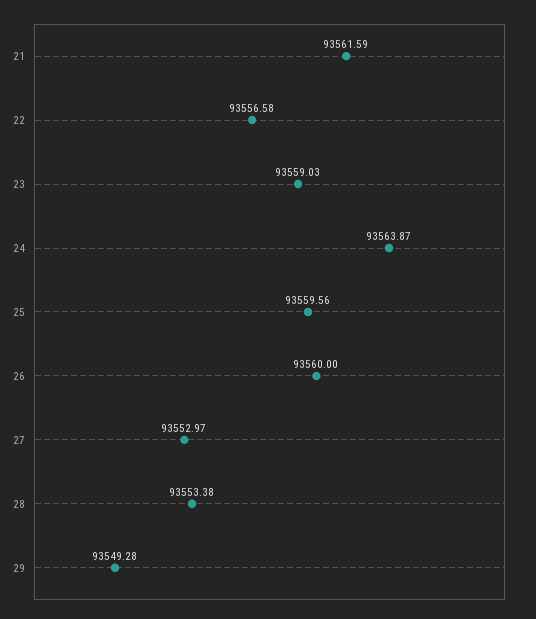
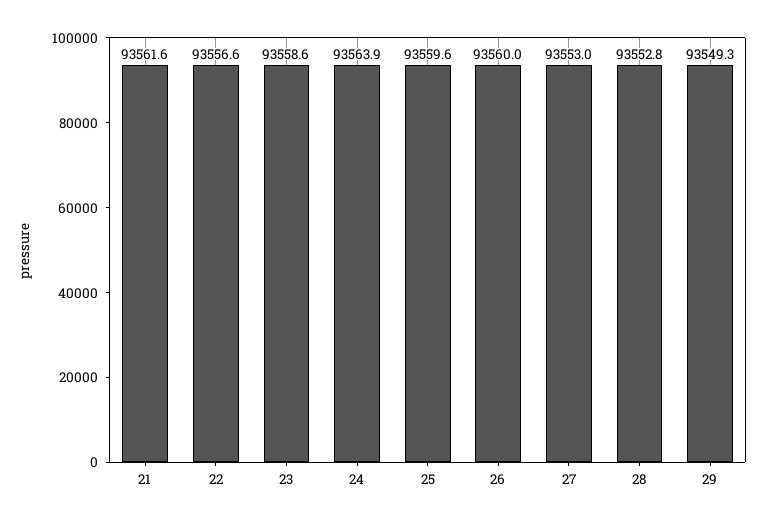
23: 93559.03 -> 93558.6
28: 93553.38 -> 93552.8

